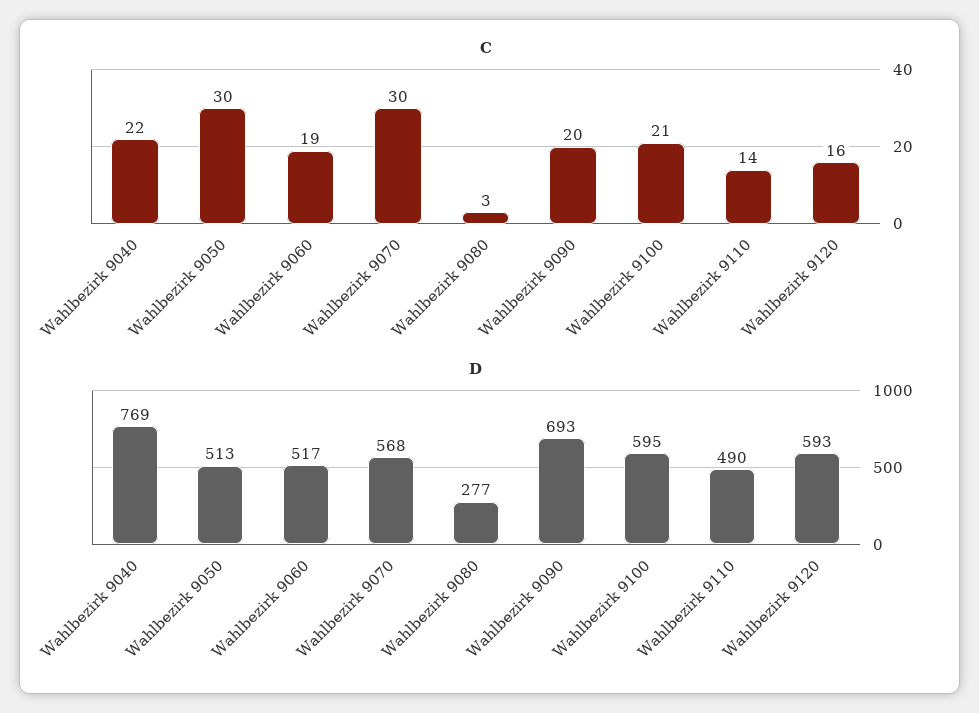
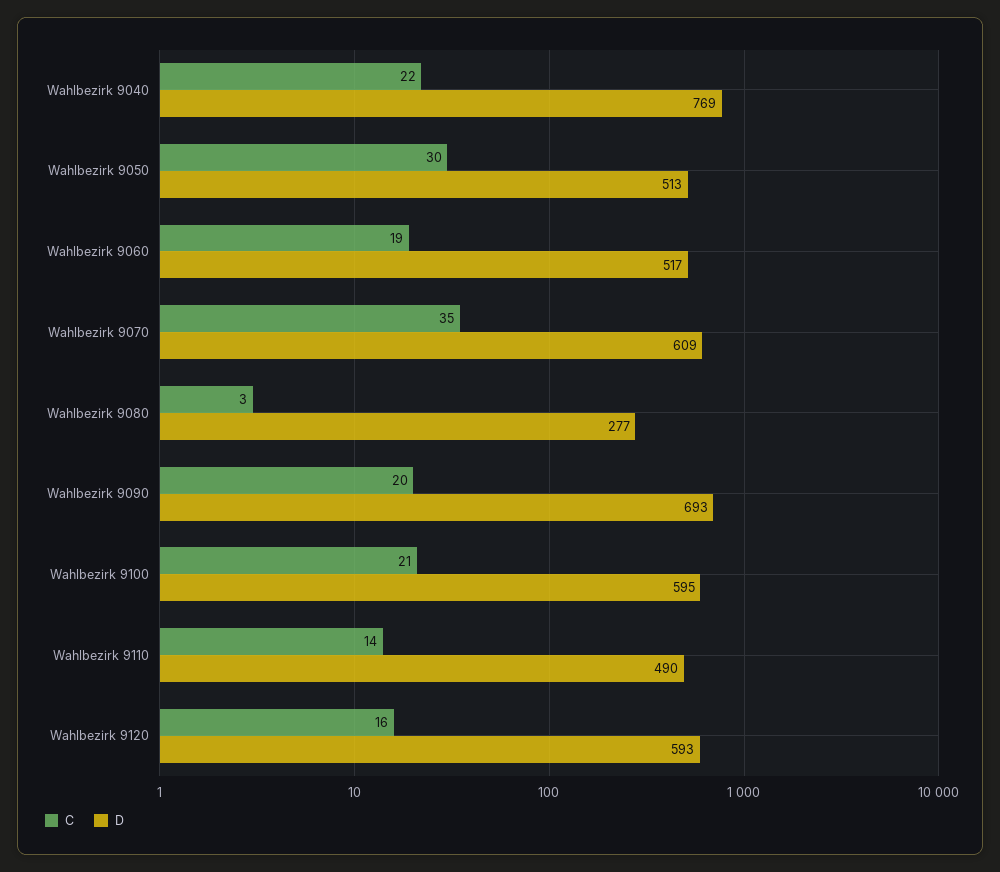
C, Wahlbezirk 9070: 30 -> 35
D, Wahlbezirk 9070: 568 -> 609

